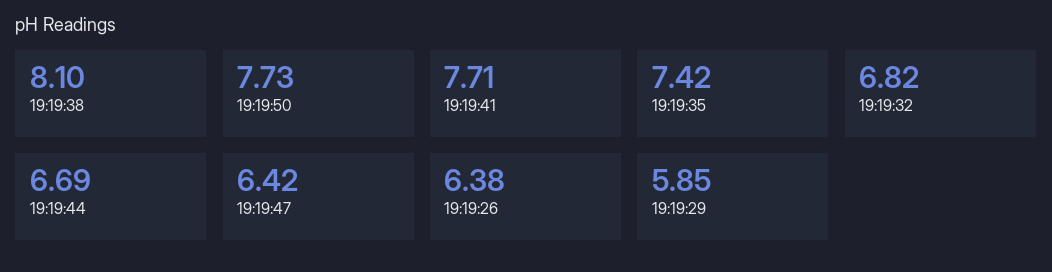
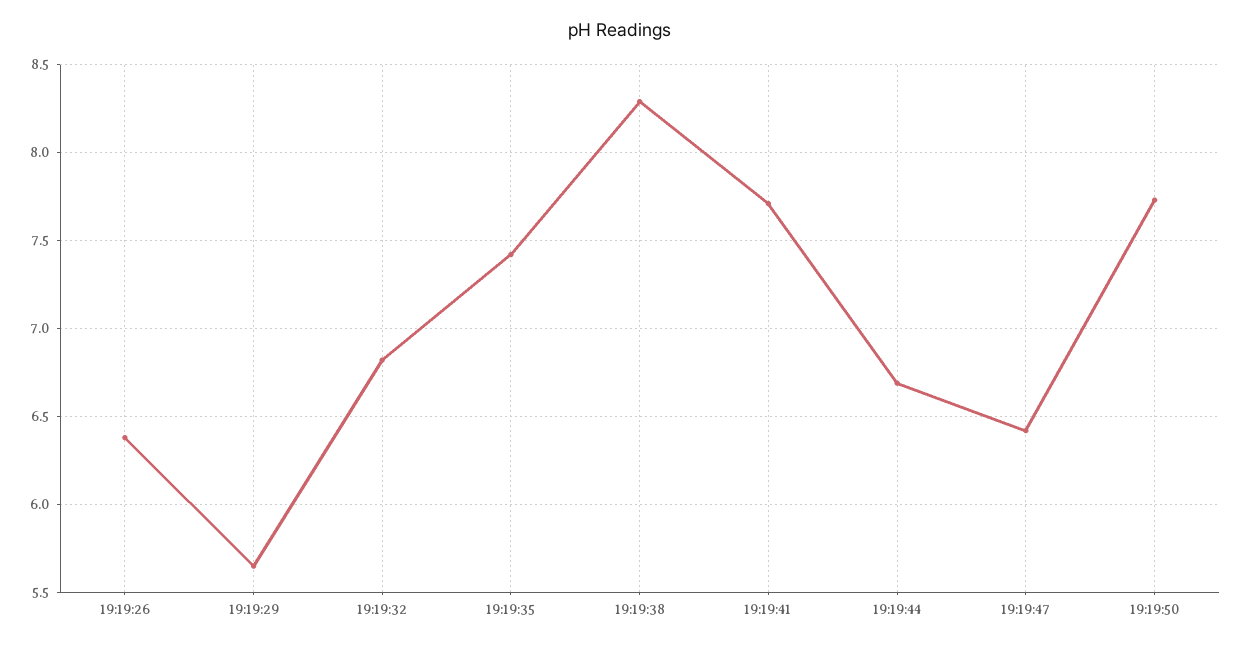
19:19:38: 8.1 -> 8.3
19:19:29: 5.85 -> 5.65

